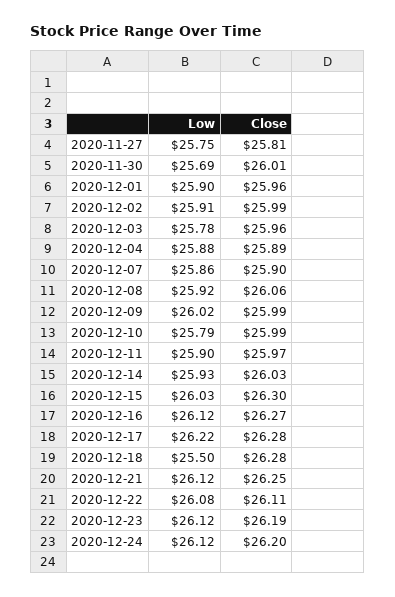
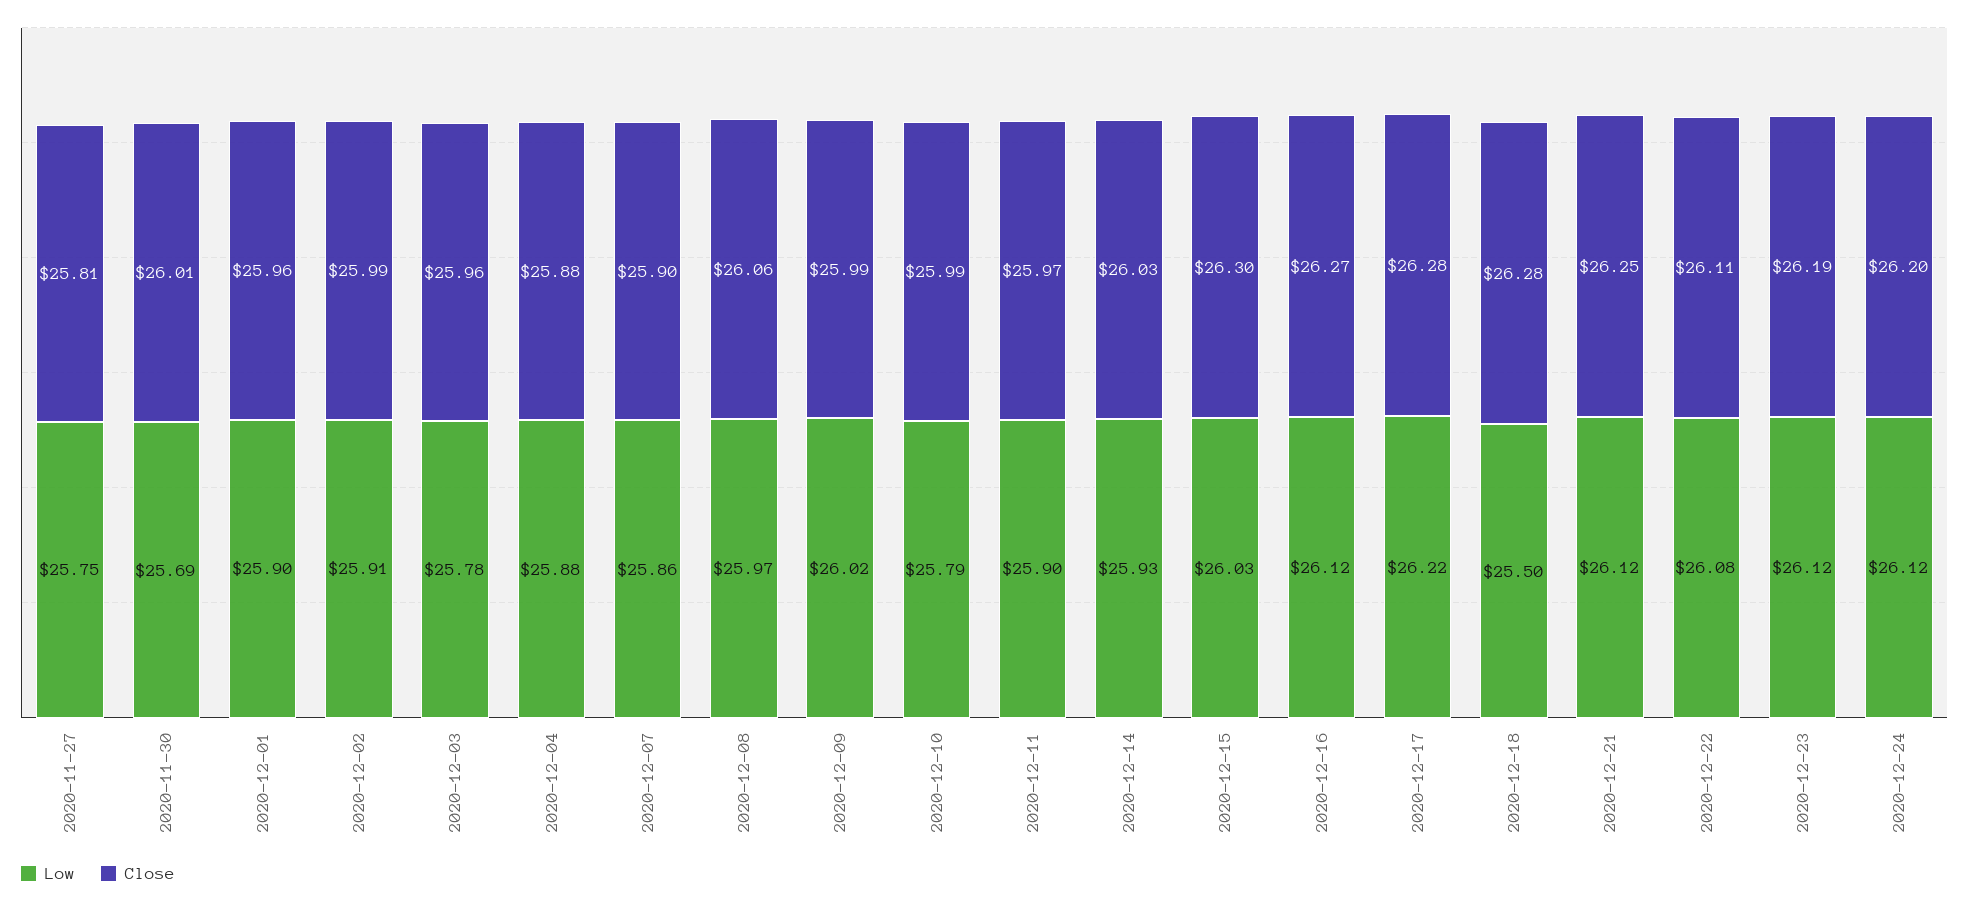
Close, 2020-12-04: 25.89 -> 25.88
Low, 2020-12-08: 25.92 -> 25.97

